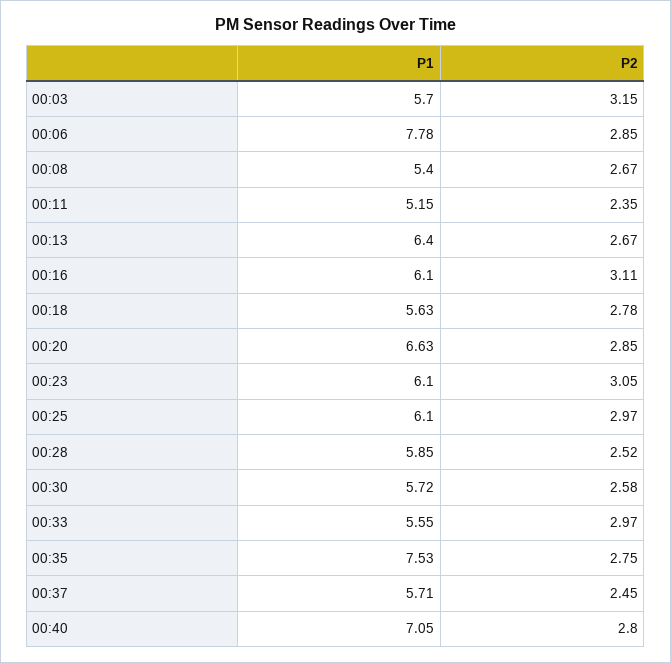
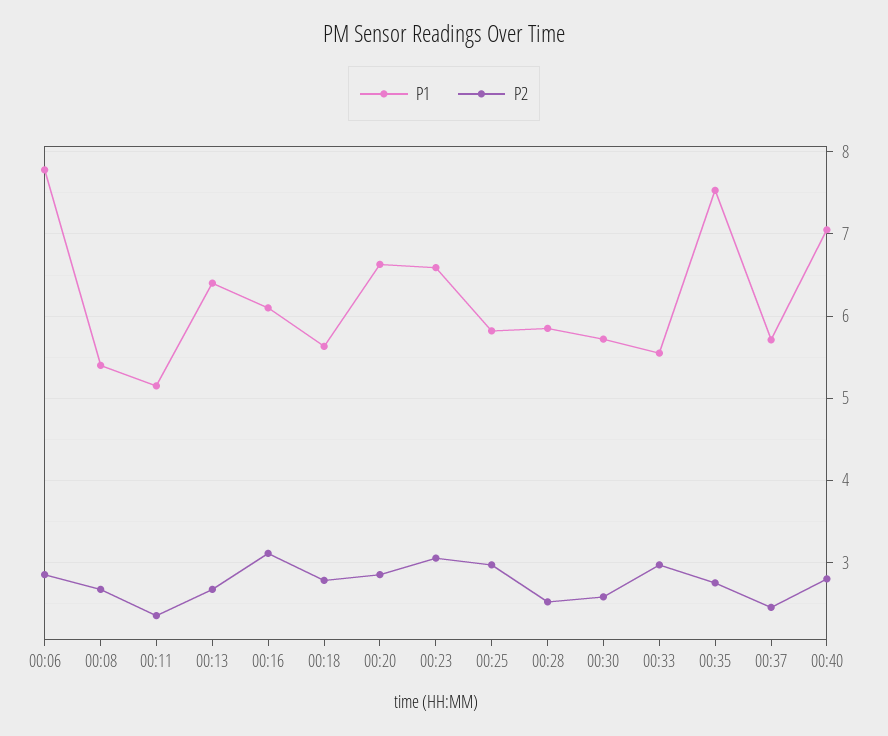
P1, 00:03: 5.7 -> none
P2, 00:03: 3.15 -> none
P1, 00:23: 6.1 -> 6.6
P1, 00:25: 6.1 -> 5.8

